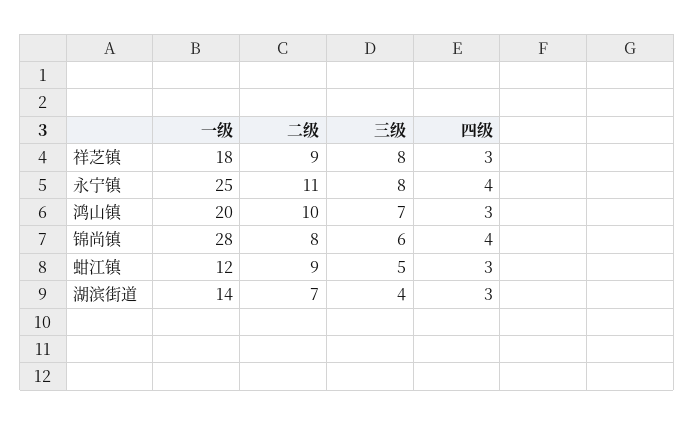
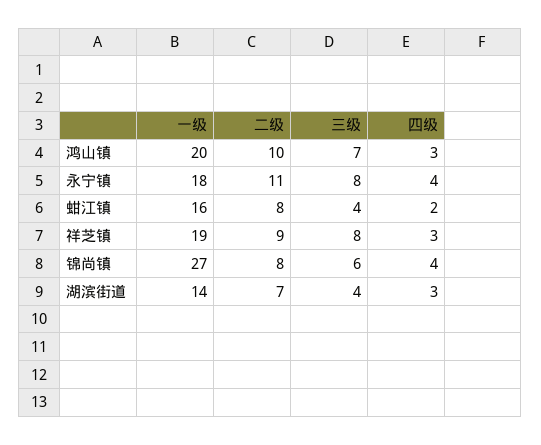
一级, 祥芝镇: 18 -> 19
一级, 永宁镇: 25 -> 18
一级, 锦尚镇: 28 -> 27
一级, 蚶江镇: 12 -> 16
二级, 蚶江镇: 9 -> 8
三级, 蚶江镇: 5 -> 4
四级, 蚶江镇: 3 -> 2

